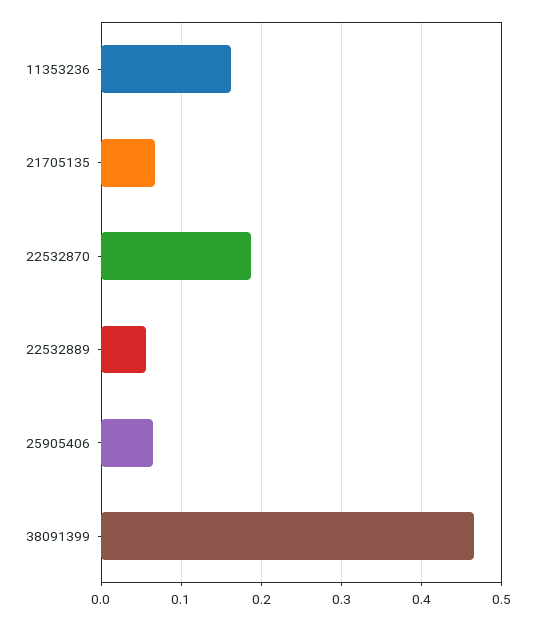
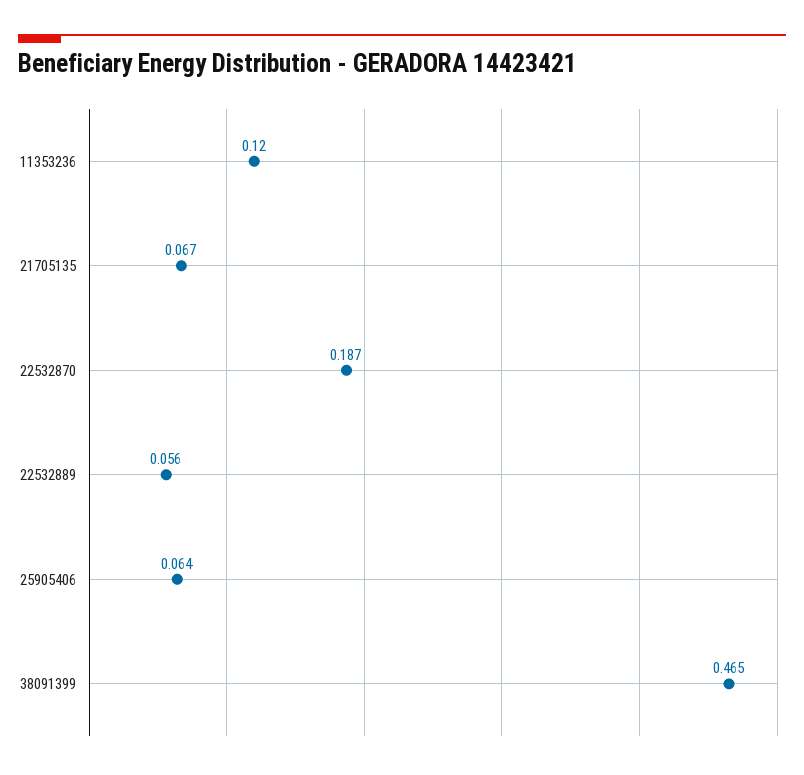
11353236: 0.16 -> 0.12

